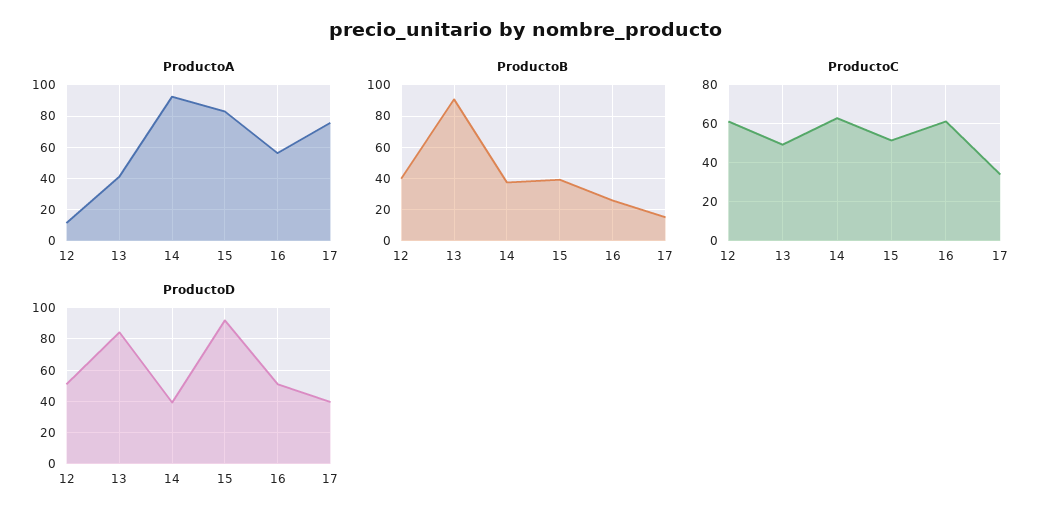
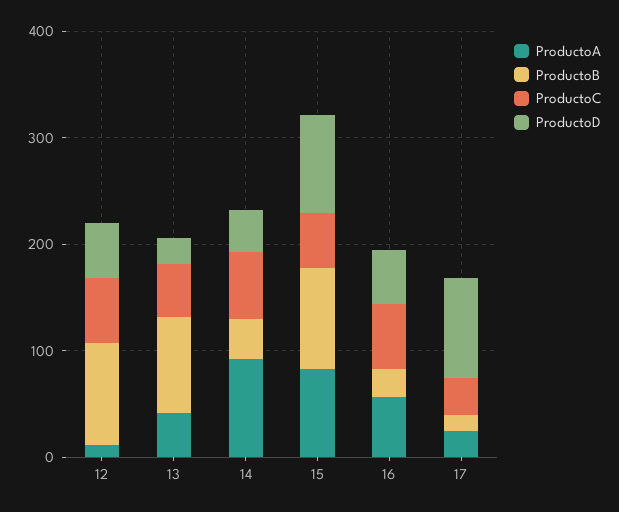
ProductoA, 17: 75 -> 20
ProductoB, 12: 40 -> 100
ProductoB, 15: 40 -> 100
ProductoD, 13: 85 -> 20
ProductoD, 17: 40 -> 100

